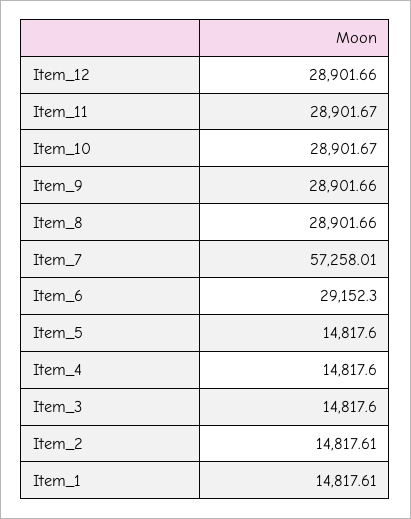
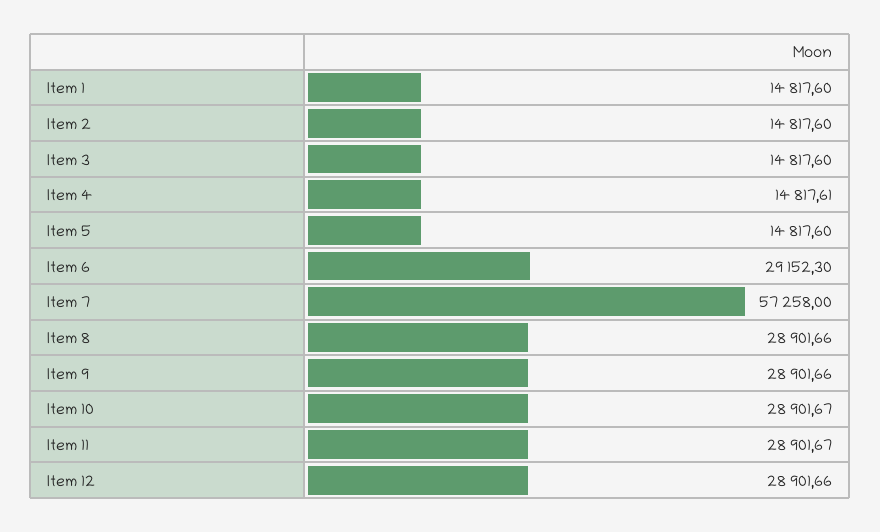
Item_7: 57258.01 -> 57258
Item_4: 14817.6 -> 14817.61
Item_2: 14817.61 -> 14817.6
Item_1: 14817.61 -> 14817.6

